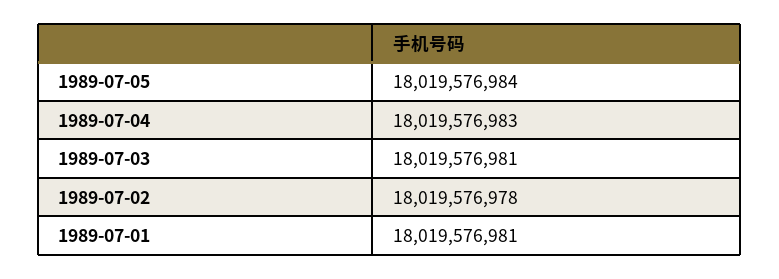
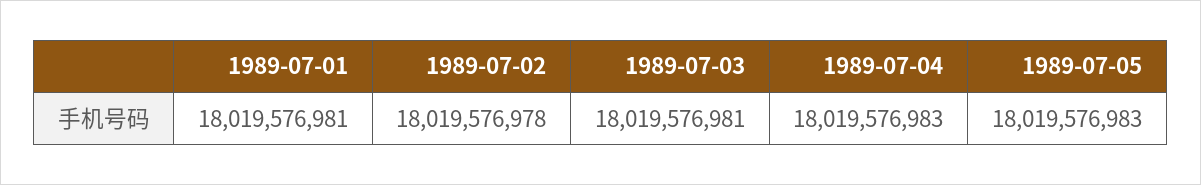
1989-07-05: 18019576984 -> 18019576983

